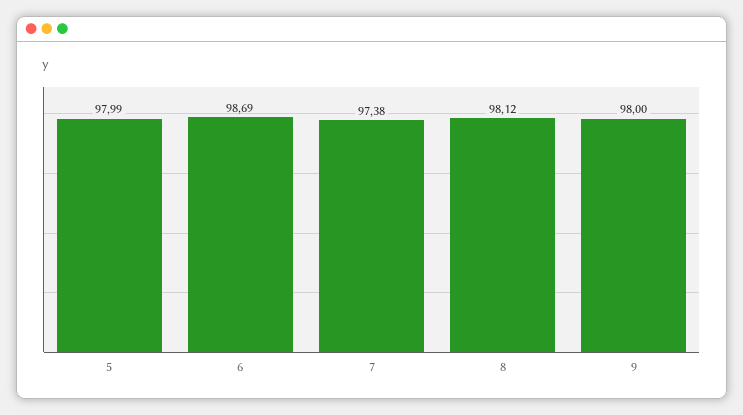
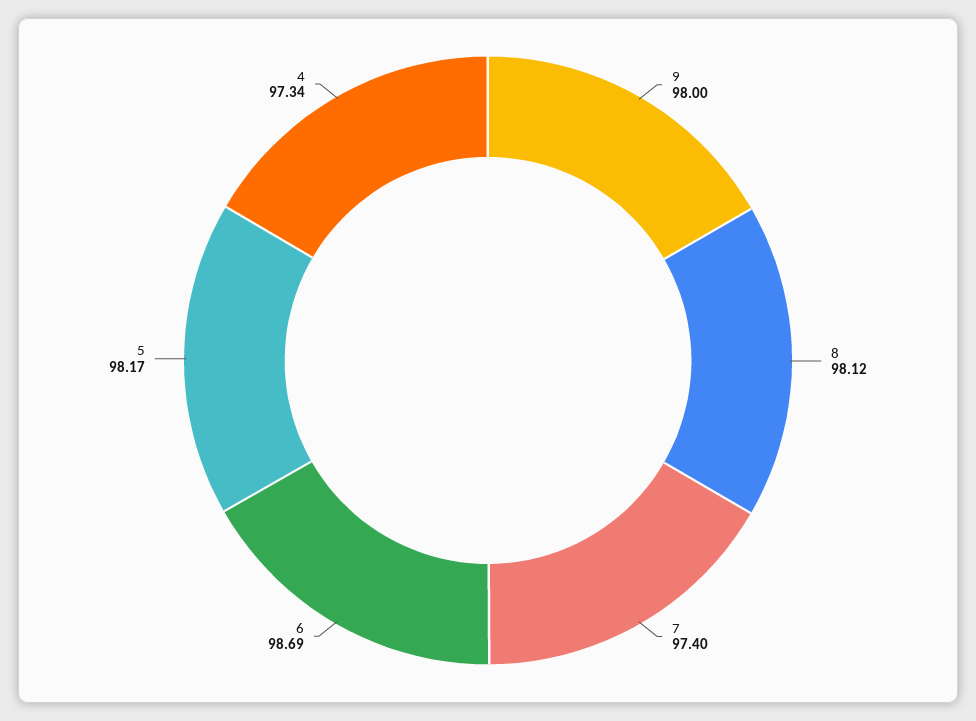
5: 97.99 -> 98.17
7: 97.38 -> 97.4
4: none -> 97.34

